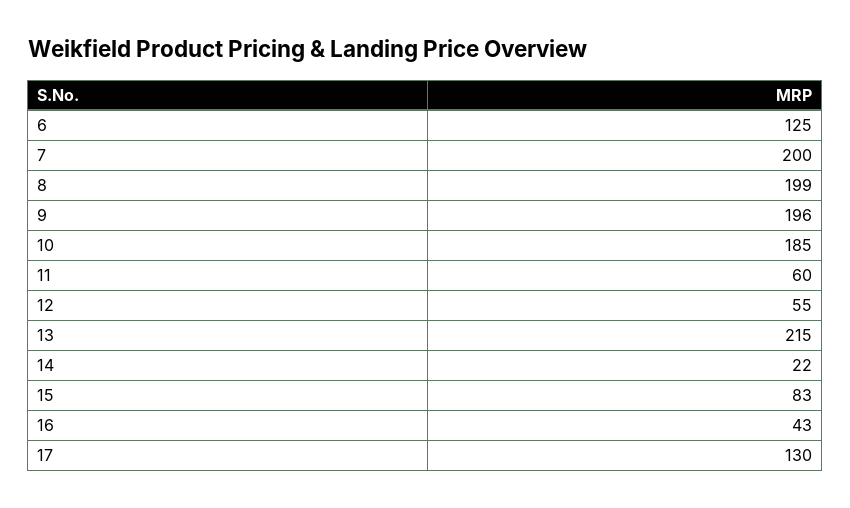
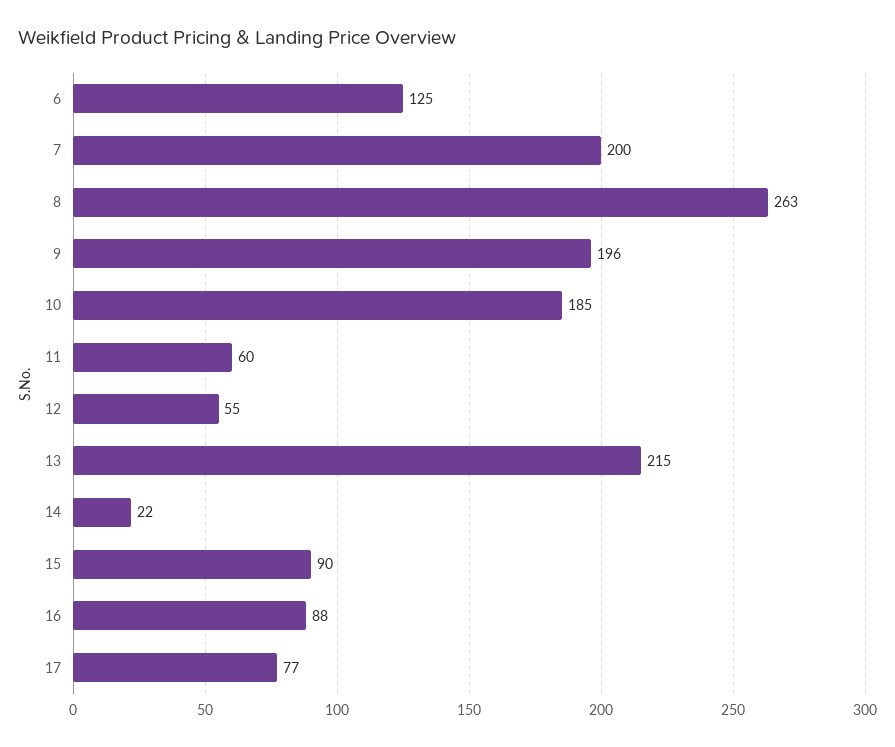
8: 199 -> 263
15: 83 -> 90
16: 43 -> 88
17: 130 -> 77

